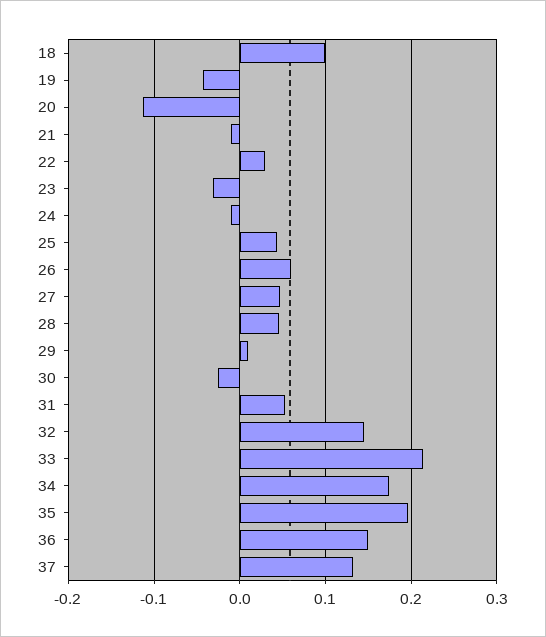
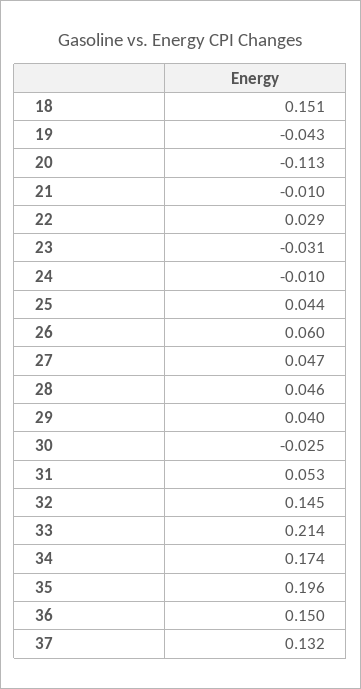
18: 0.1 -> 0.151
29: 0.01 -> 0.04

